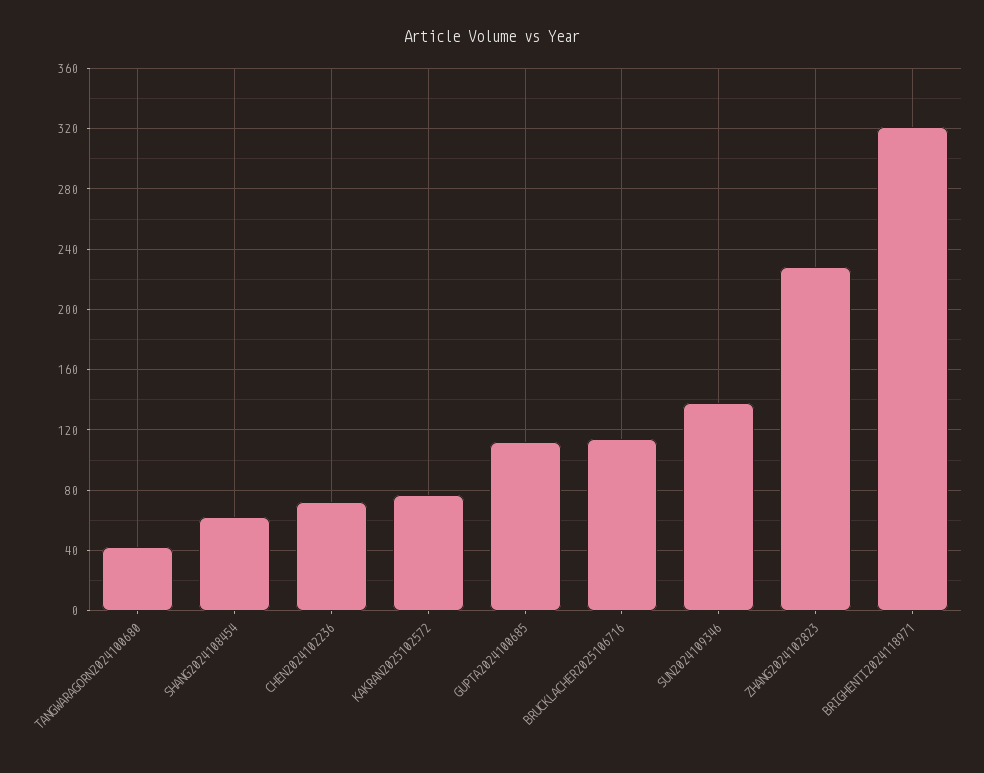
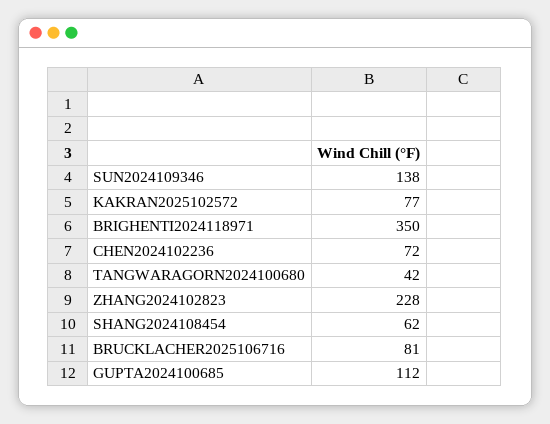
BRUCKLACHER2025106716: 115 -> 81
BRIGHENTI2024118971: 320 -> 350

